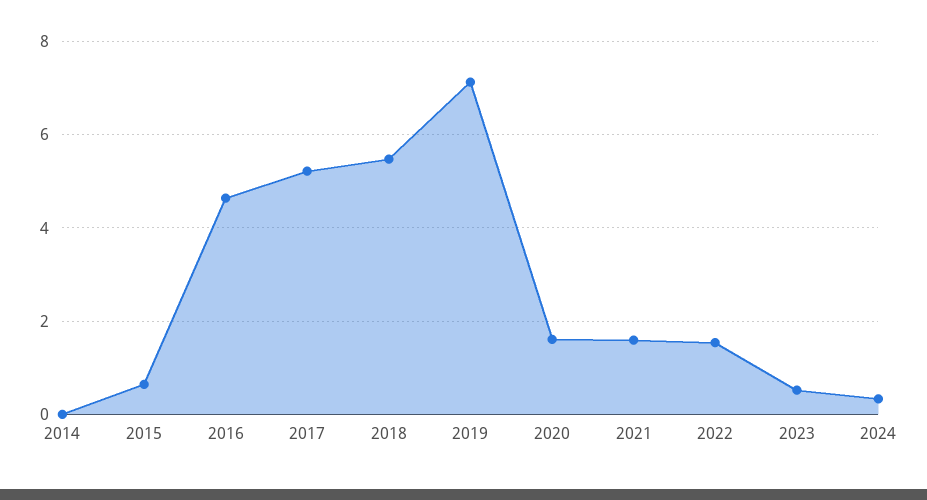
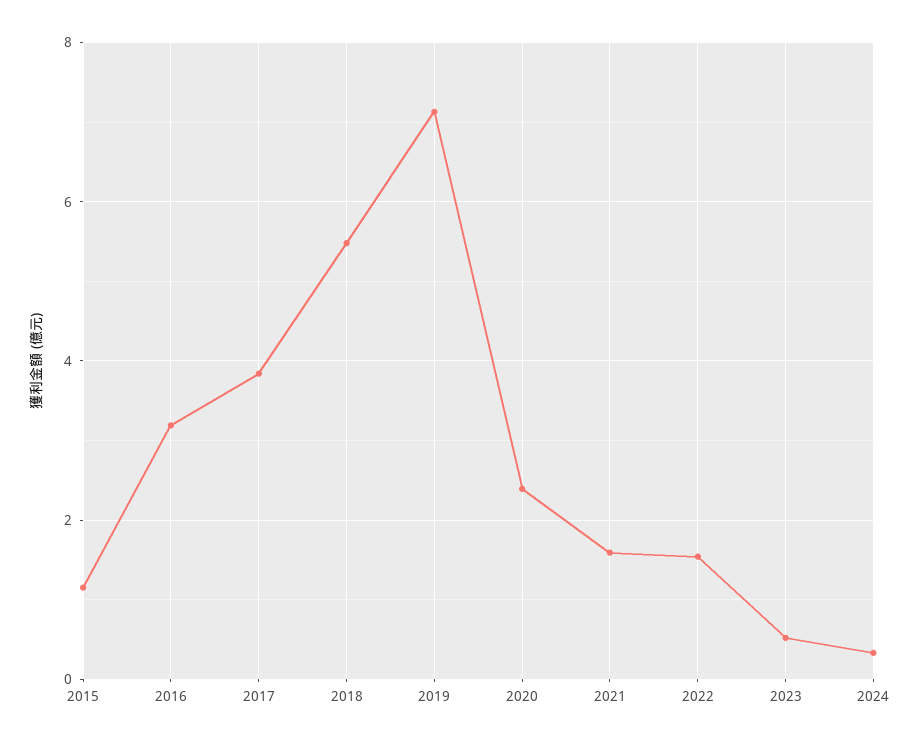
2014: 0 -> none
2015: 0.6 -> 1.2
2016: 4.6 -> 3.2
2017: 5.2 -> 3.8
2020: 1.6 -> 2.4

